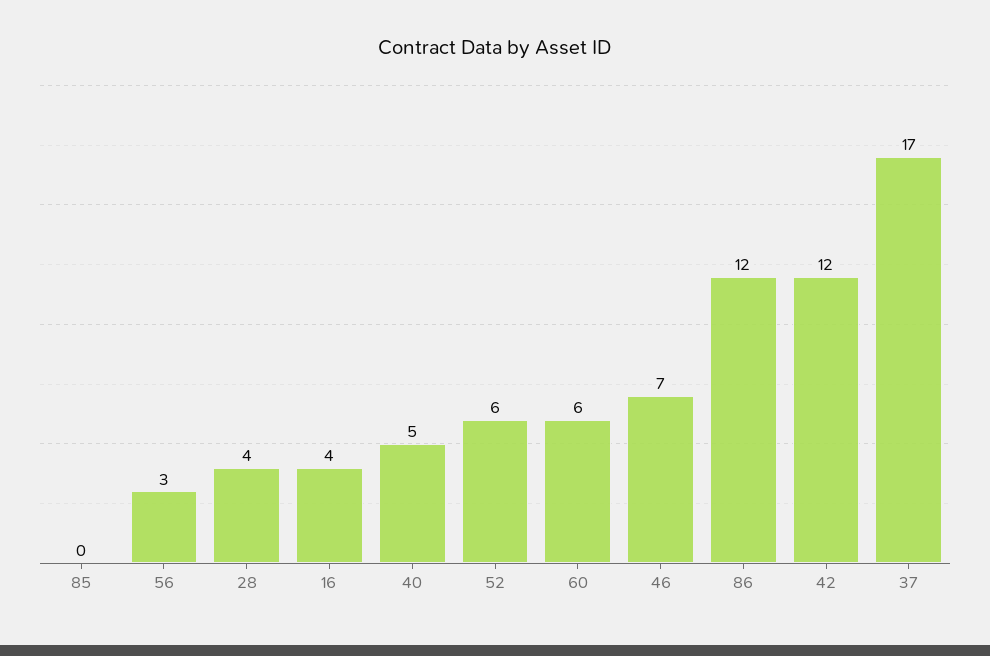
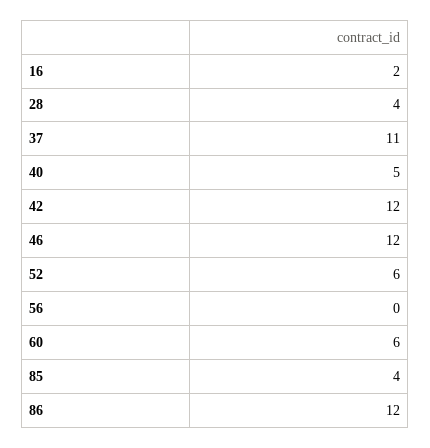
85: 0 -> 4
56: 3 -> 0
16: 4 -> 2
46: 7 -> 12
37: 17 -> 11

